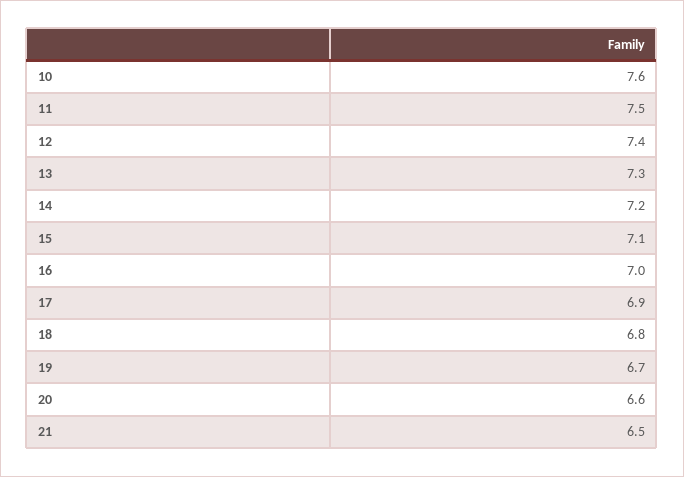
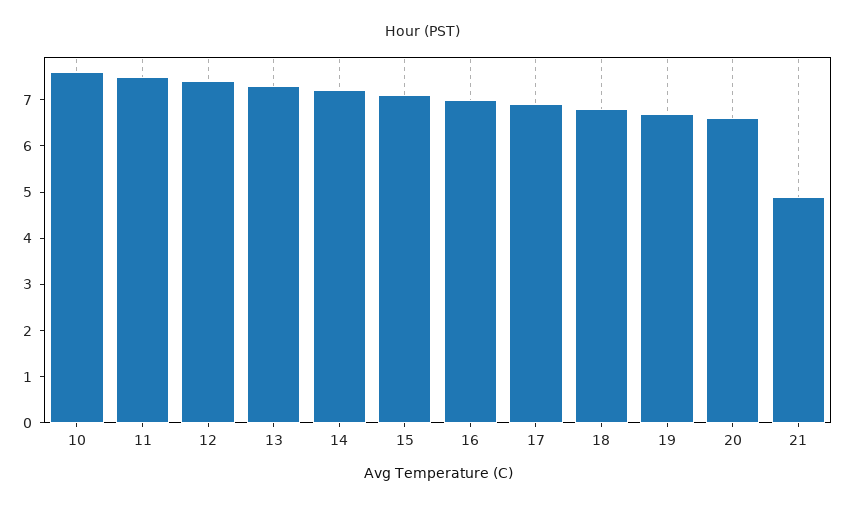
21: 6.5 -> 5

